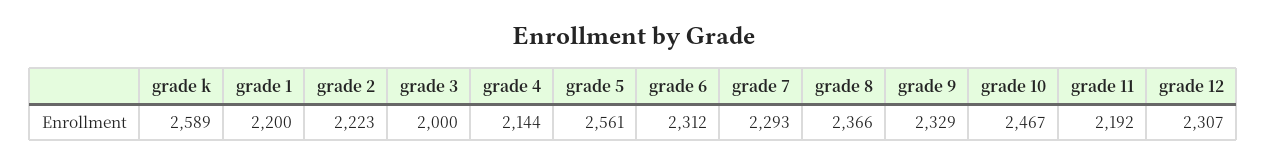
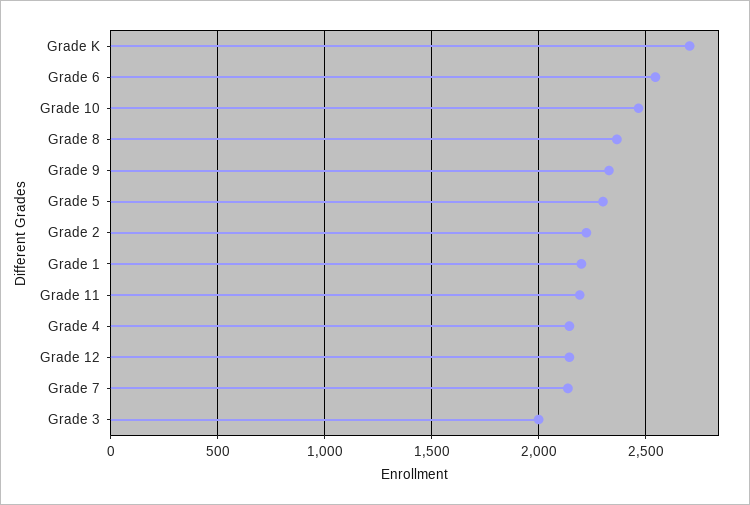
grade k: 2589 -> 2700
grade 5: 2561 -> 2300
grade 6: 2312 -> 2550
grade 7: 2293 -> 2150
grade 12: 2307 -> 2150

